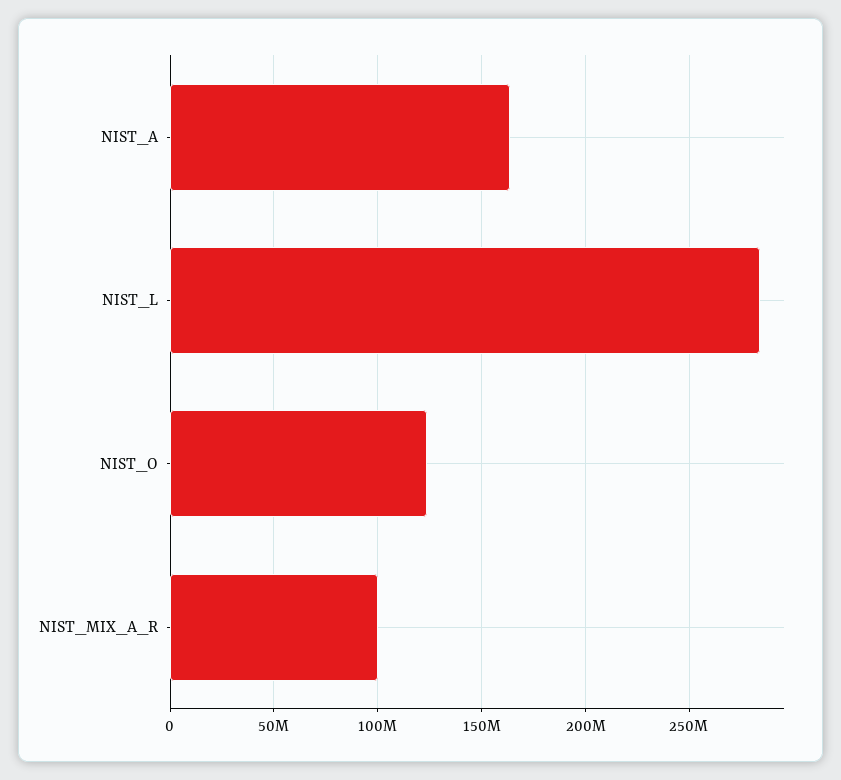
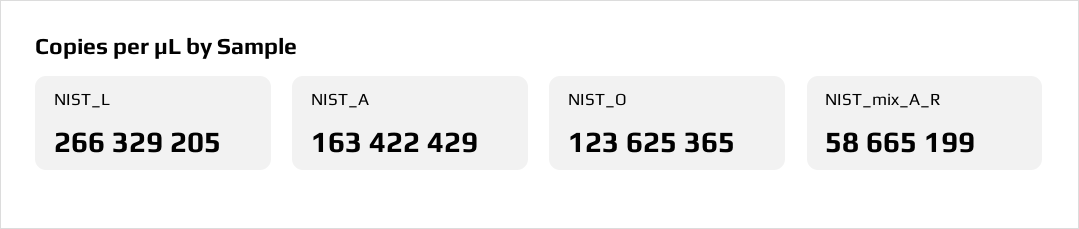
NIST_L: 285000000 -> 266329205
NIST_MIX_A_R: 100000000 -> 58665199

